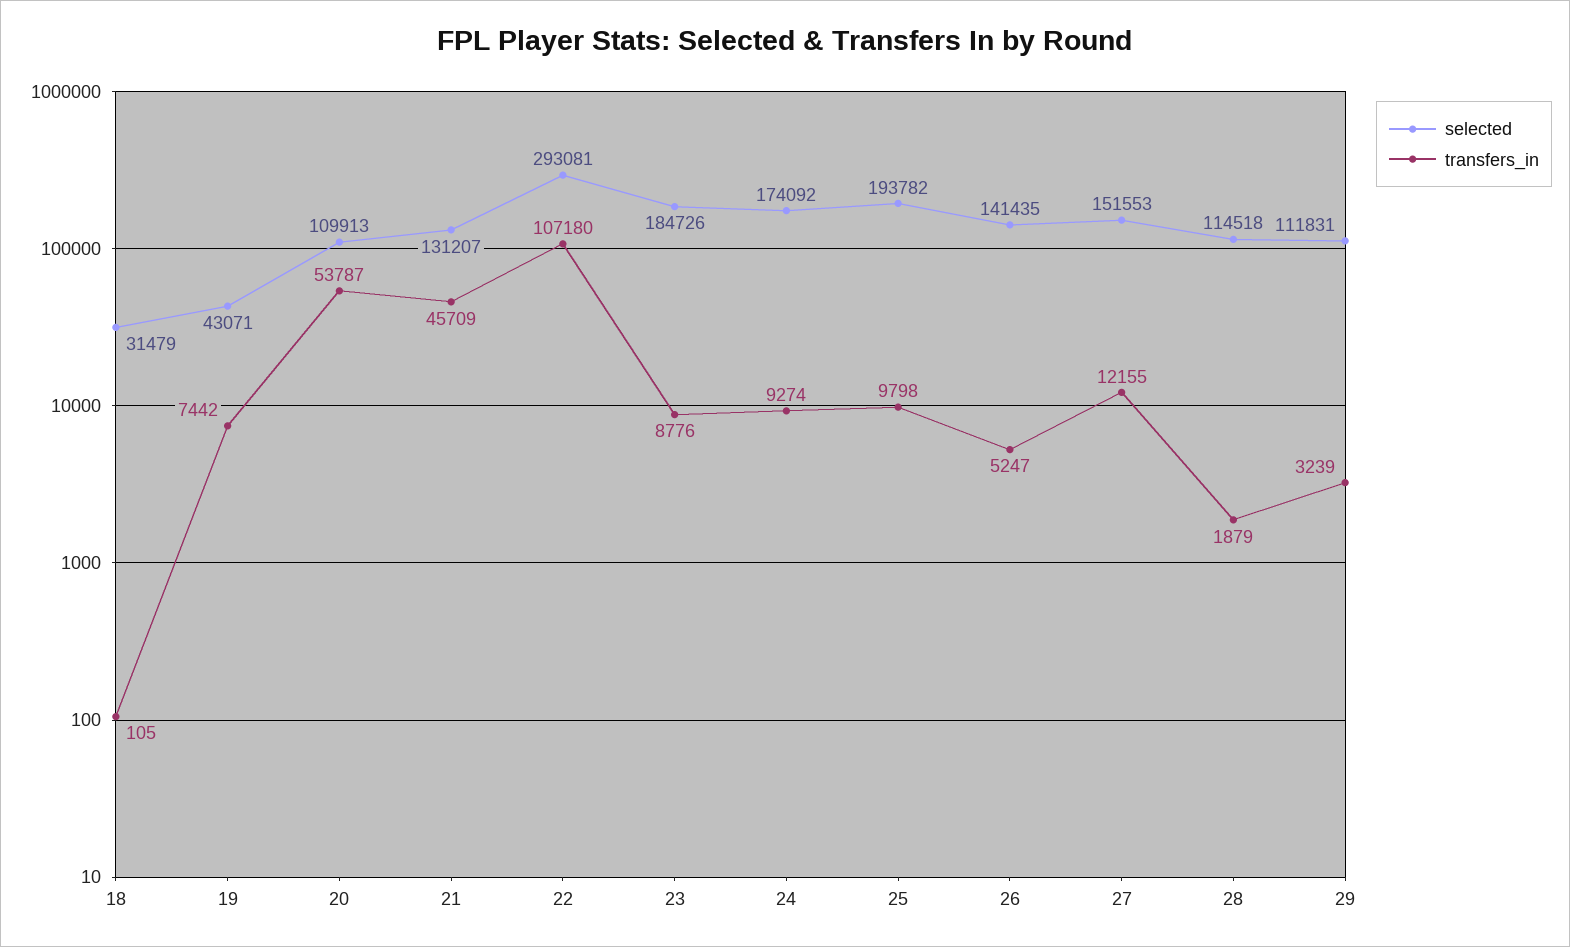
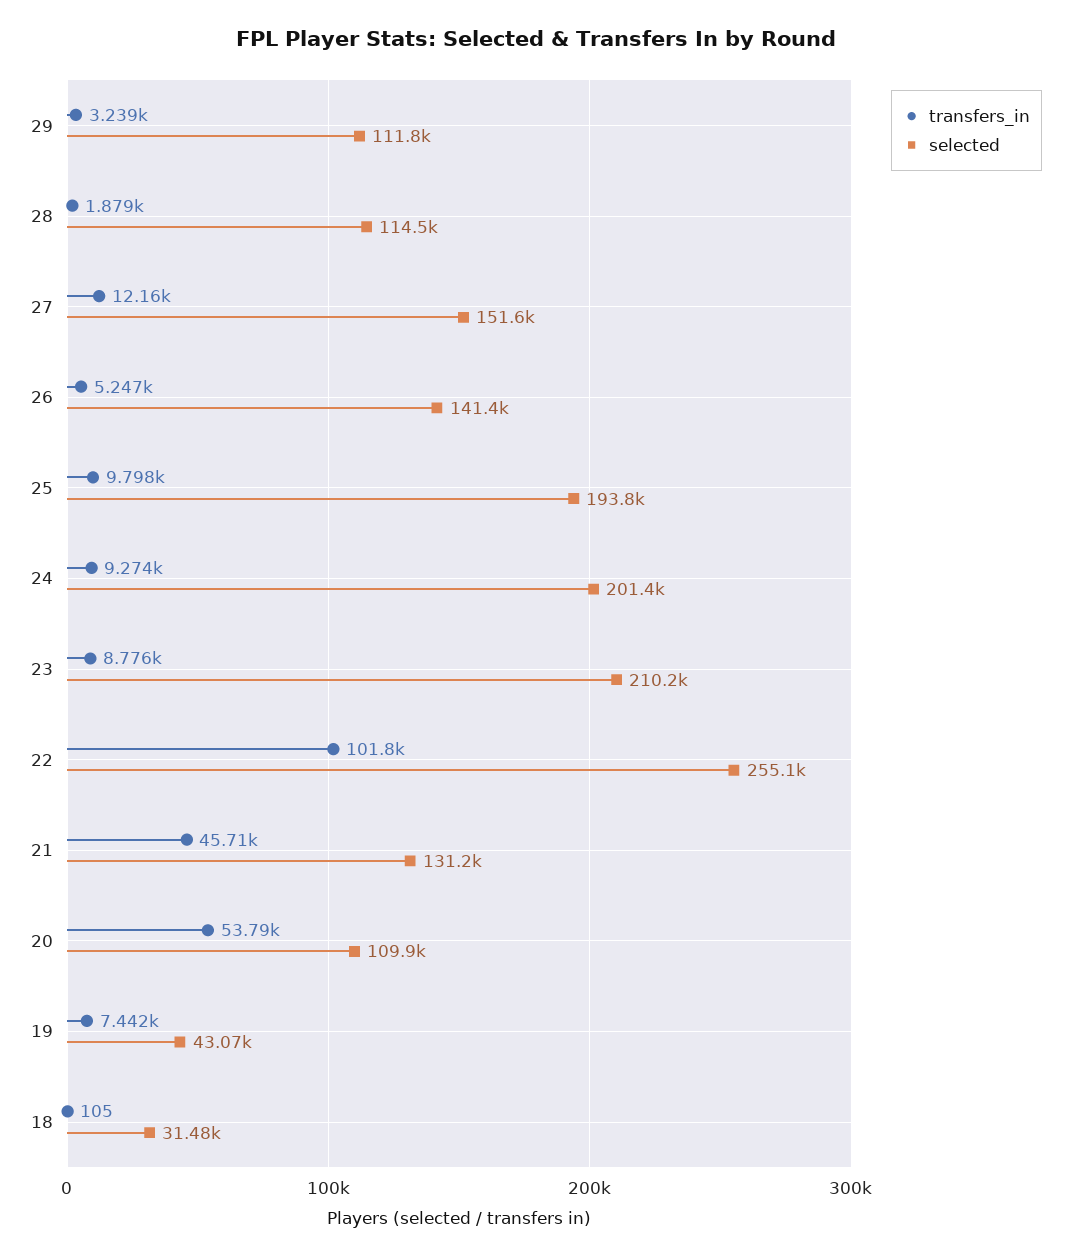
selected, 22: 293081 -> 255100
transfers_in, 22: 107180 -> 101800
selected, 23: 184726 -> 210200
selected, 24: 174092 -> 201400

